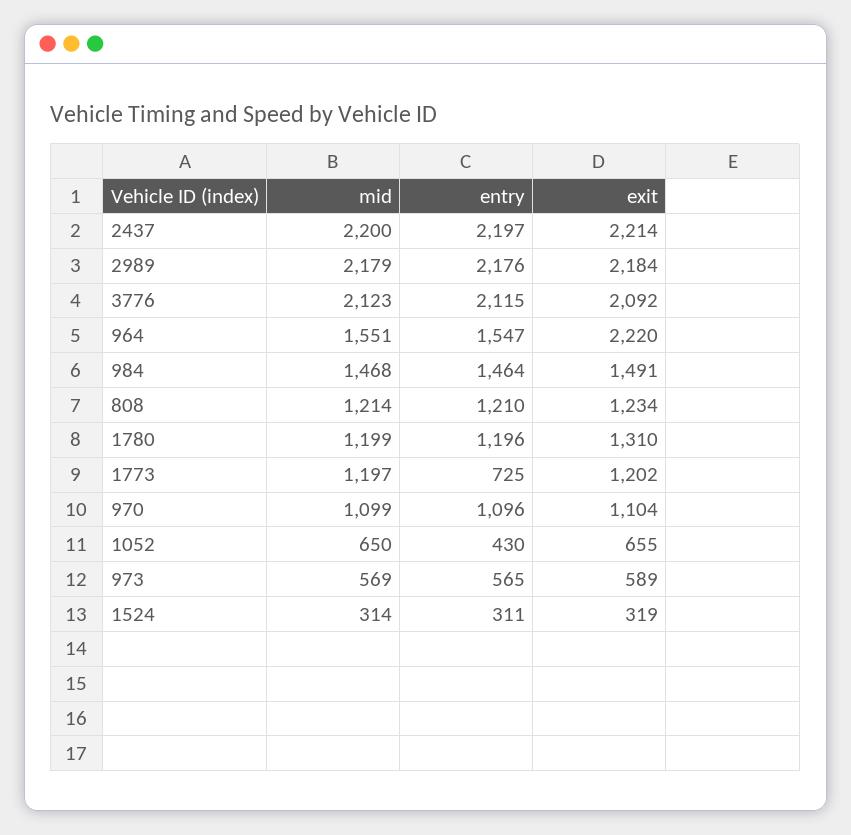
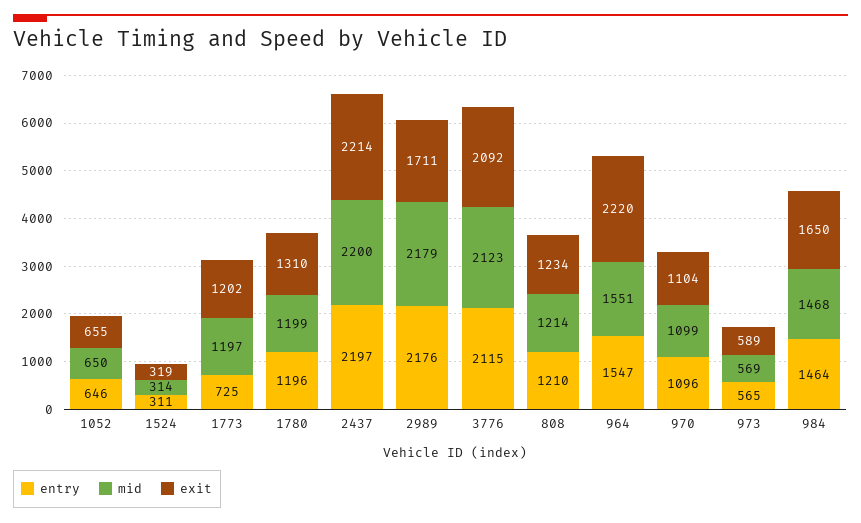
exit, 2989: 2184 -> 1711
exit, 984: 1491 -> 1650
entry, 1052: 430 -> 646

